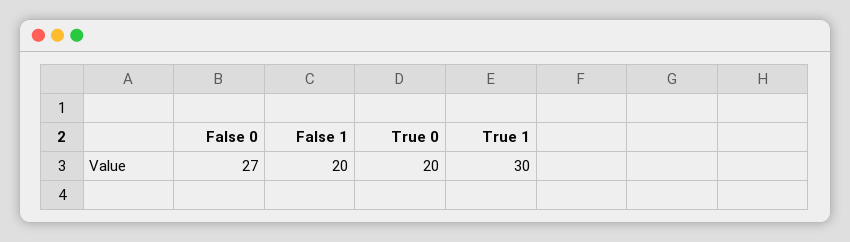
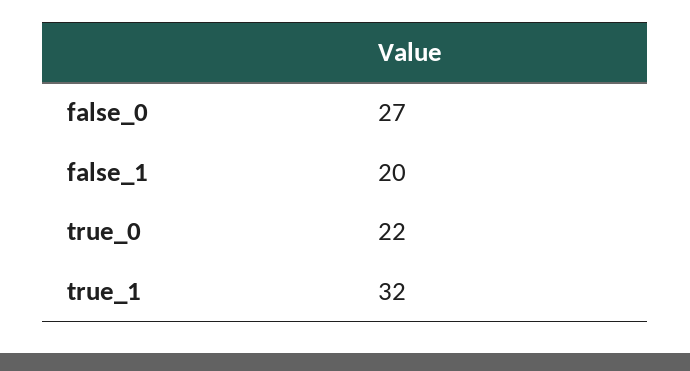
True 0: 20 -> 22
True 1: 30 -> 32

